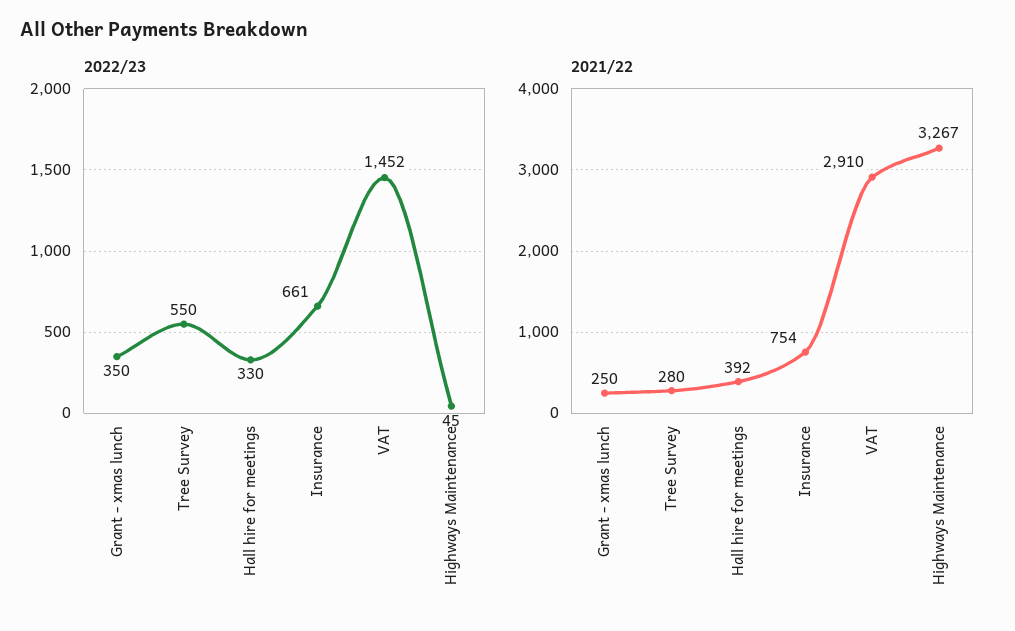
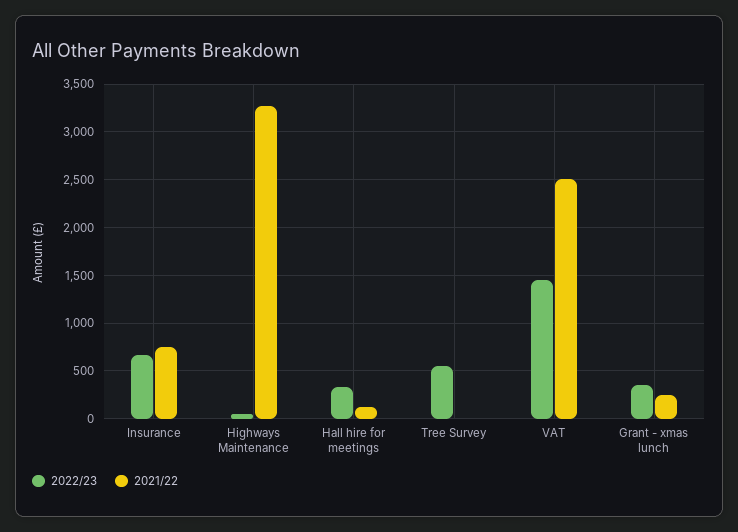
2021/22, Tree Survey: 280 -> 0
2021/22, Hall hire for meetings: 392 -> 100
2021/22, VAT: 2910 -> 2500

